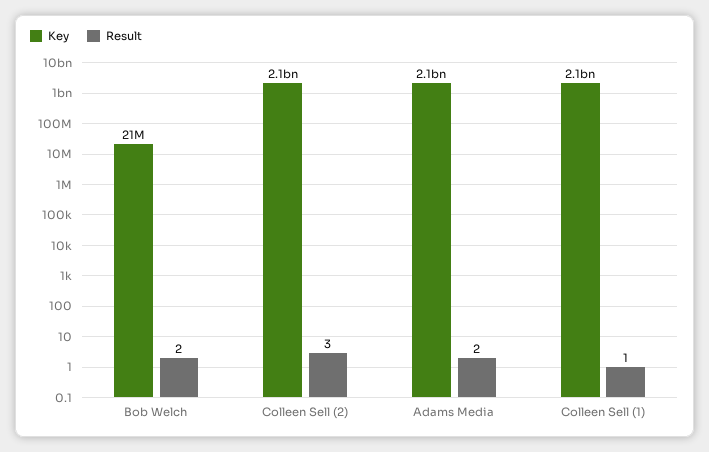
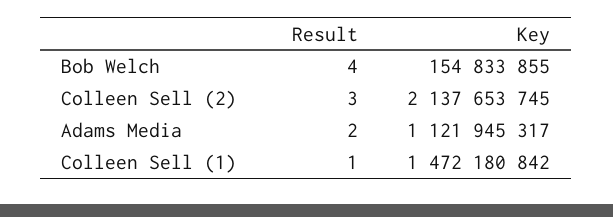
Key, Bob Welch: 21000000 -> 154833855
Result, Bob Welch: 2 -> 4
Key, Adams Media: 2100000000 -> 1121945317
Key, Colleen Sell (1): 2100000000 -> 1472180842

